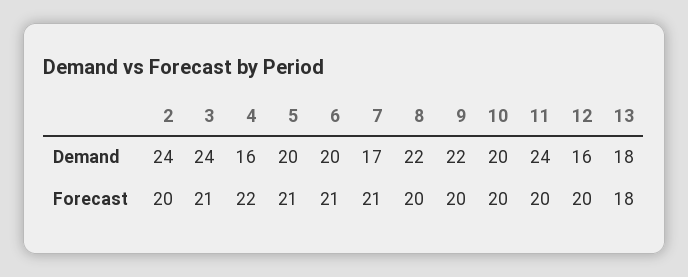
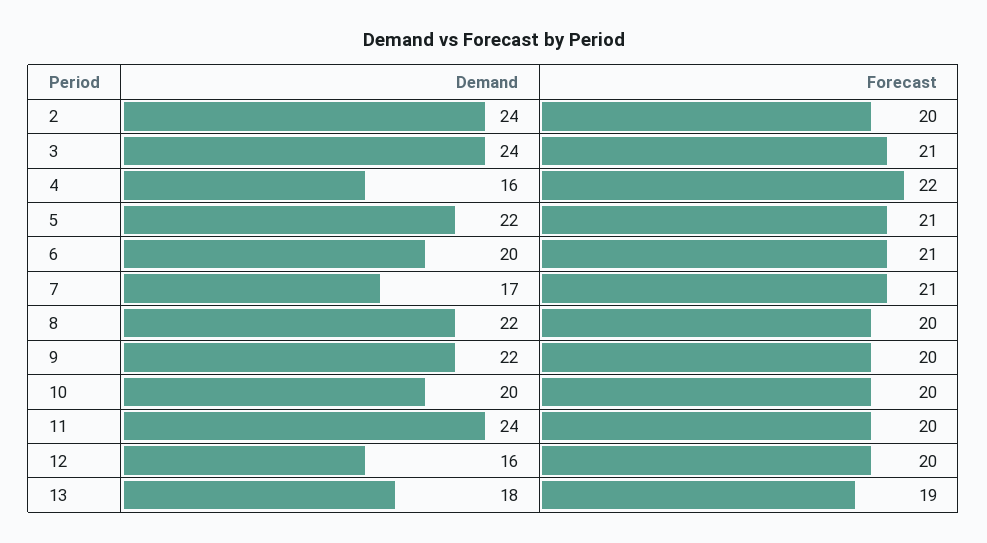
5, Demand: 20 -> 22
13, Forecast: 18 -> 19

